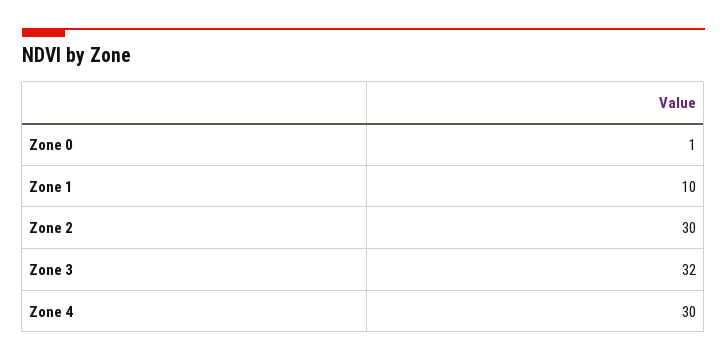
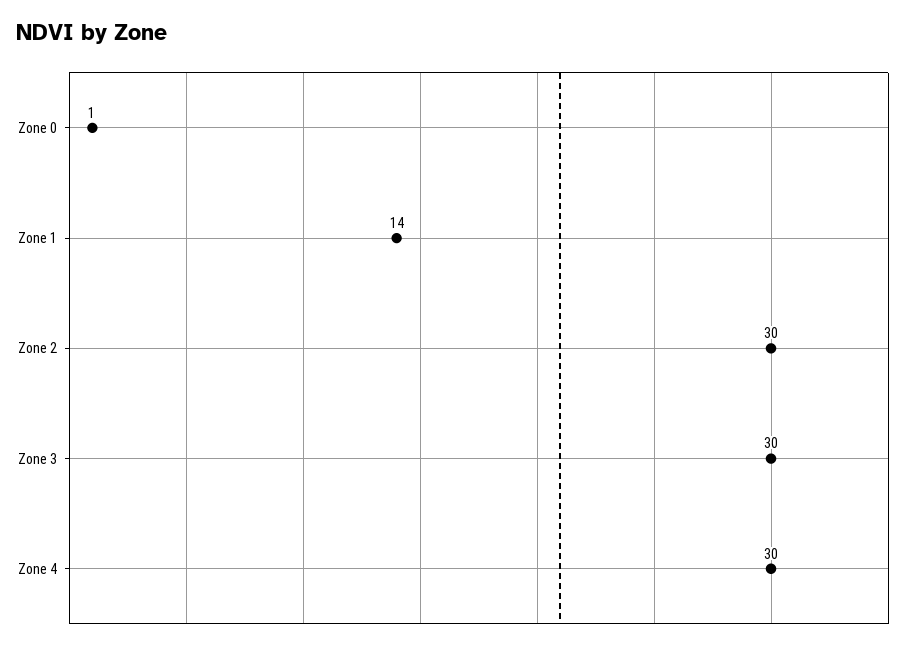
Zone 1: 10 -> 14
Zone 3: 32 -> 30

